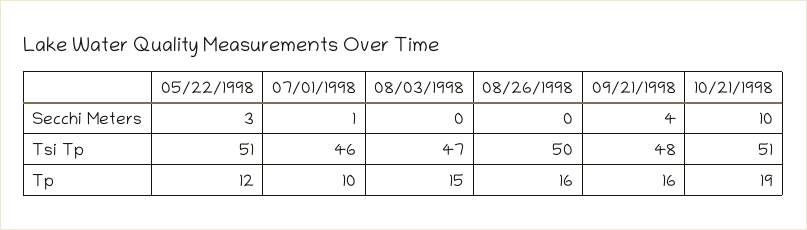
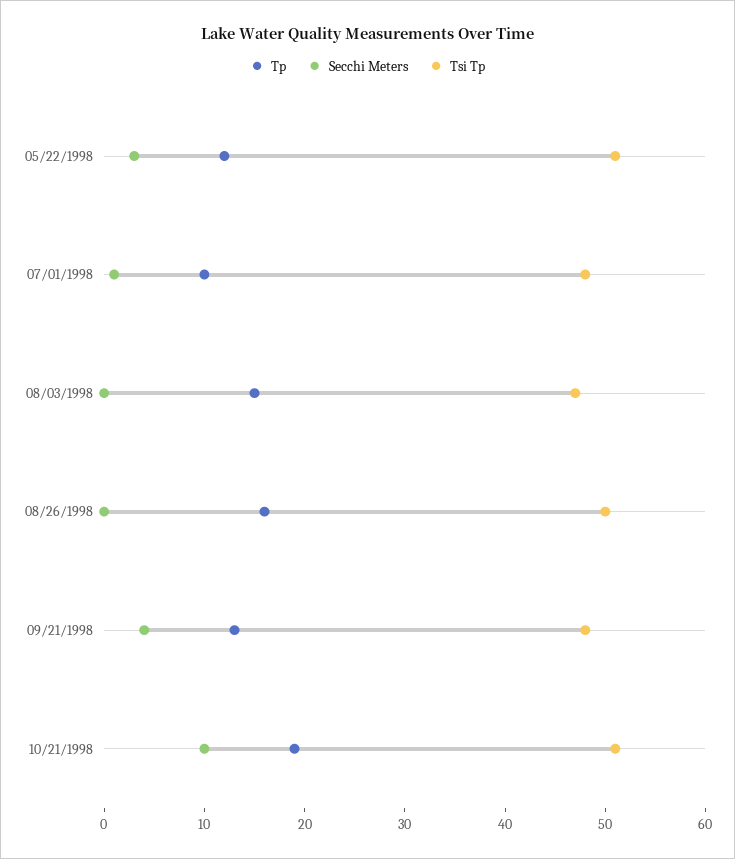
Tsi Tp, 07/01/1998: 46 -> 48
Tp, 09/21/1998: 16 -> 13

